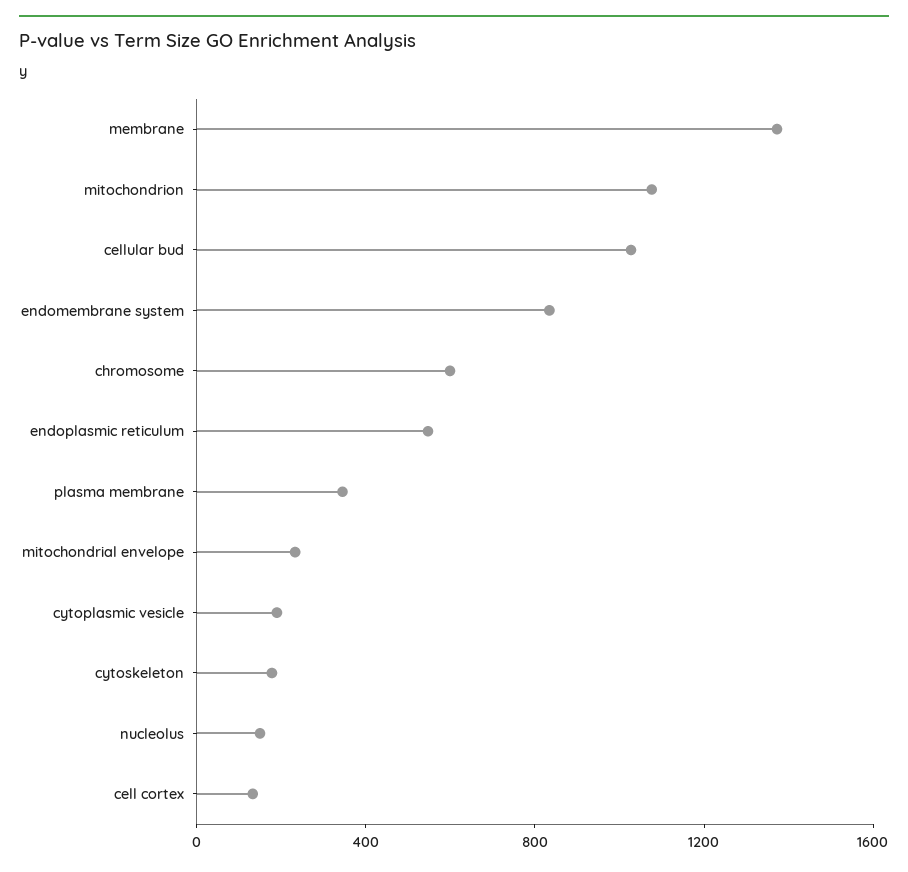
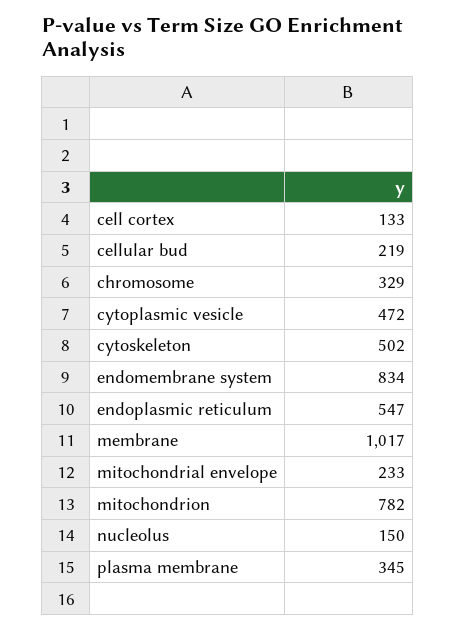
membrane: 1400 -> 1017
mitochondrion: 1100 -> 782
cellular bud: 1000 -> 219
chromosome: 600 -> 329
cytoplasmic vesicle: 200 -> 472
cytoskeleton: 200 -> 502

